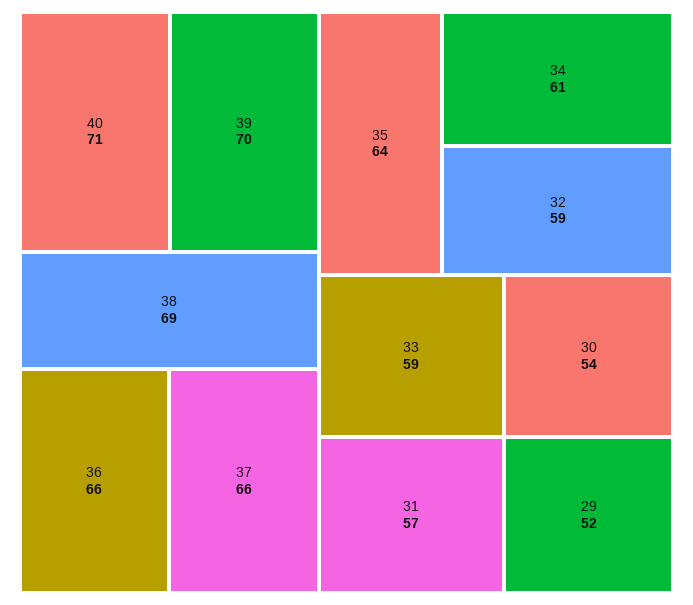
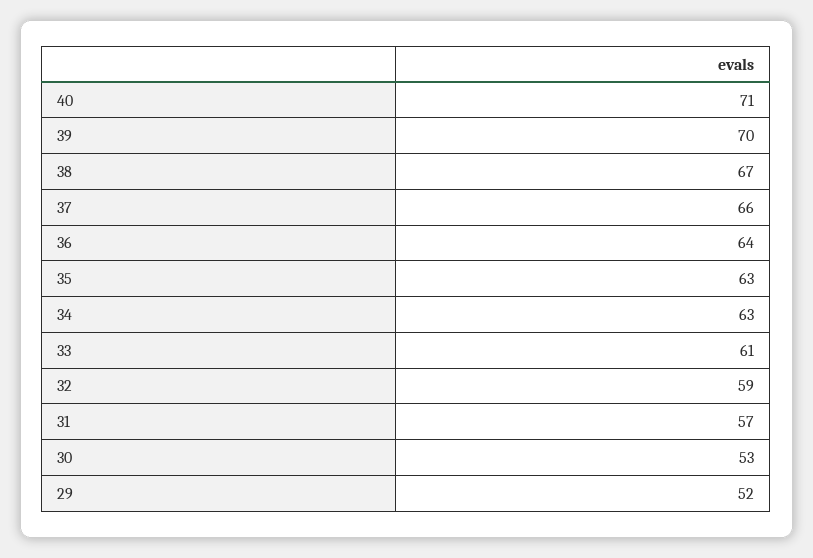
38: 69 -> 67
36: 66 -> 64
35: 64 -> 63
34: 61 -> 63
33: 59 -> 61
30: 54 -> 53

